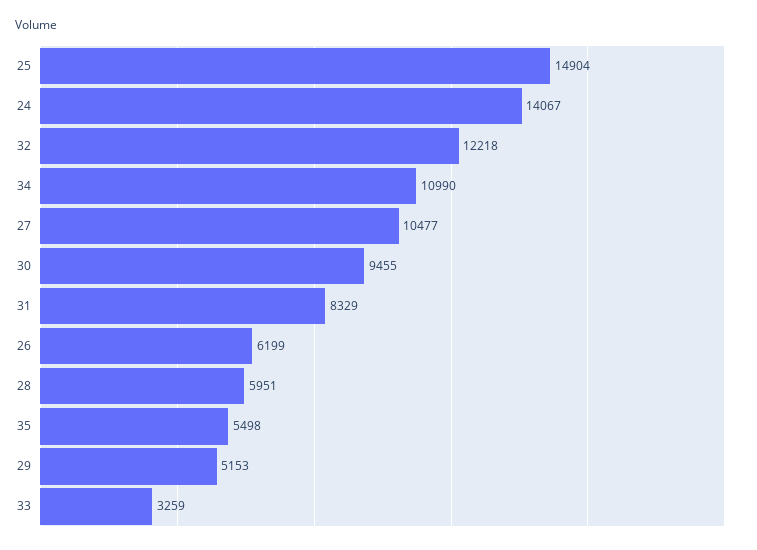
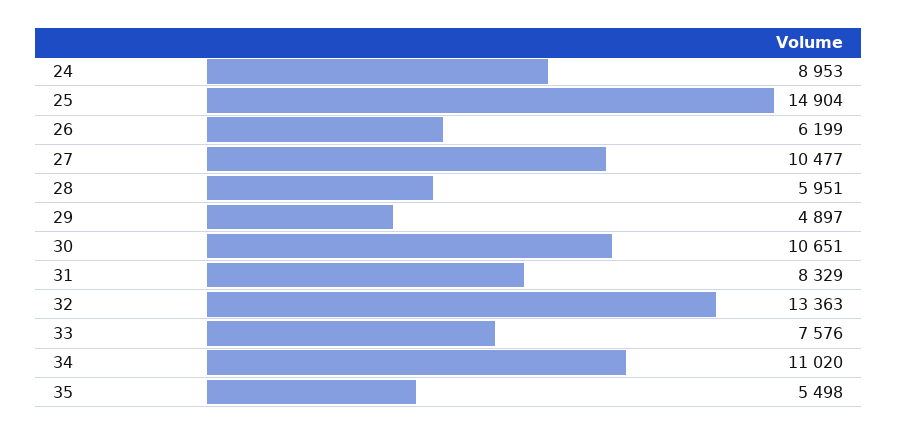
24: 14067 -> 8953
32: 12218 -> 13363
34: 10990 -> 11020
30: 9455 -> 10651
29: 5153 -> 4897
33: 3259 -> 7576

